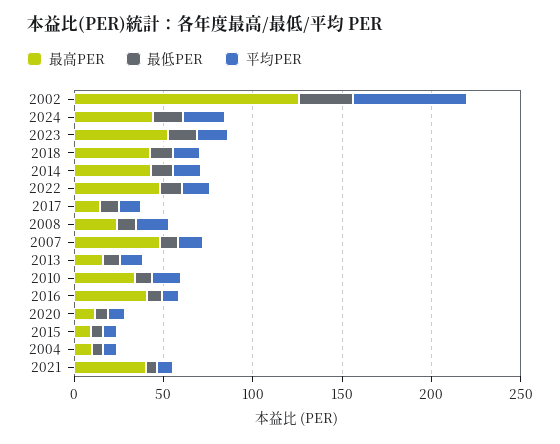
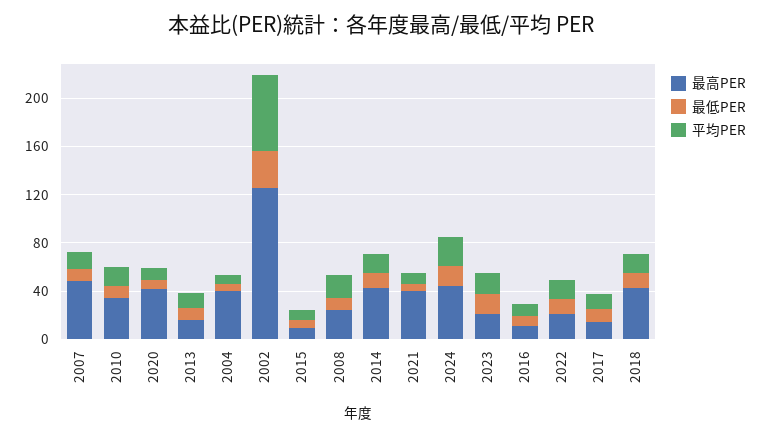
最高PER, 2023: 50 -> 20
最高PER, 2022: 50 -> 20
最高PER, 2016: 40 -> 10
最高PER, 2020: 10 -> 40
最高PER, 2004: 10 -> 40

